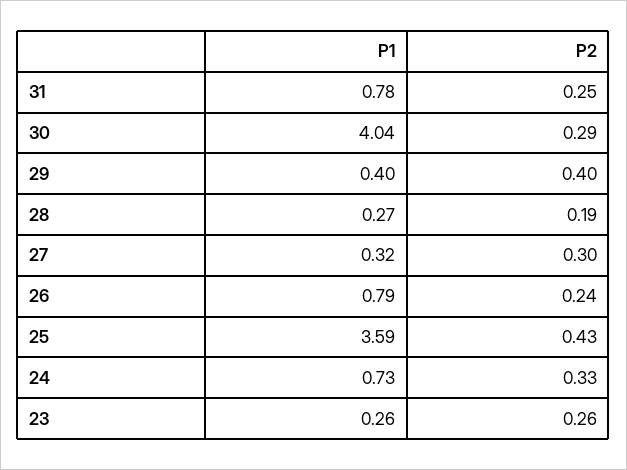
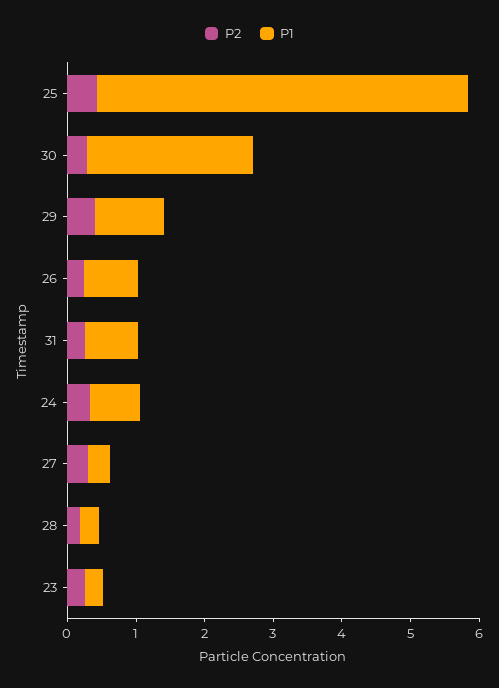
P1, 30: 4.04 -> 2.4
P1, 29: 0.4 -> 1
P1, 25: 3.59 -> 5.4

